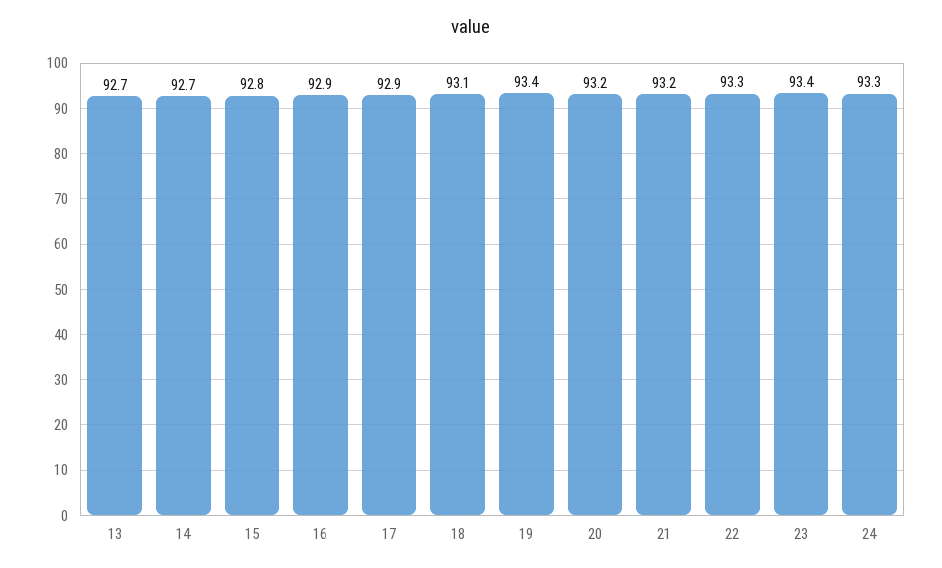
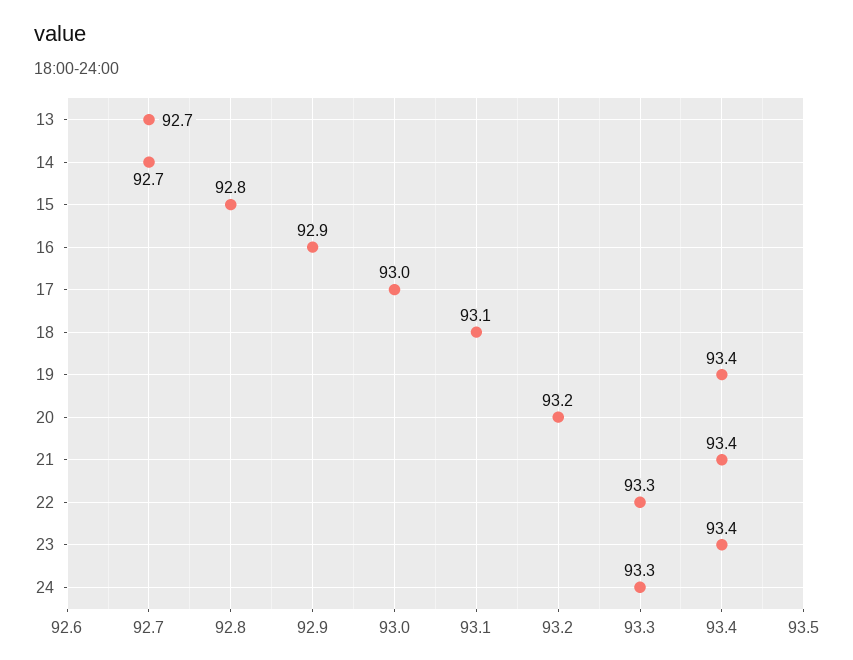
17: 92.9 -> 93
21: 93.2 -> 93.4

